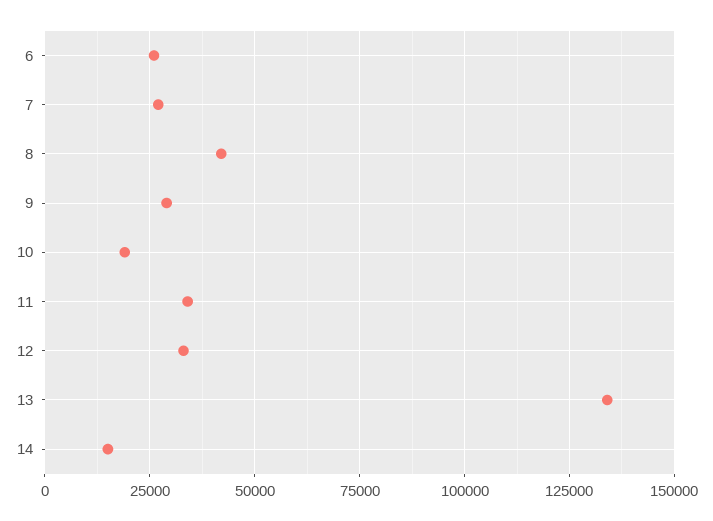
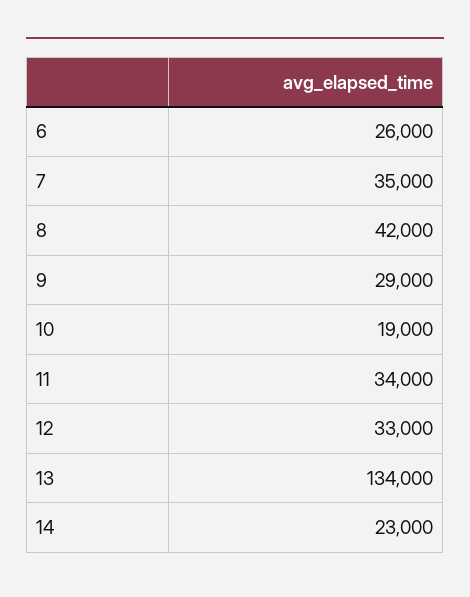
7: 27500 -> 35000
14: 15000 -> 23000

